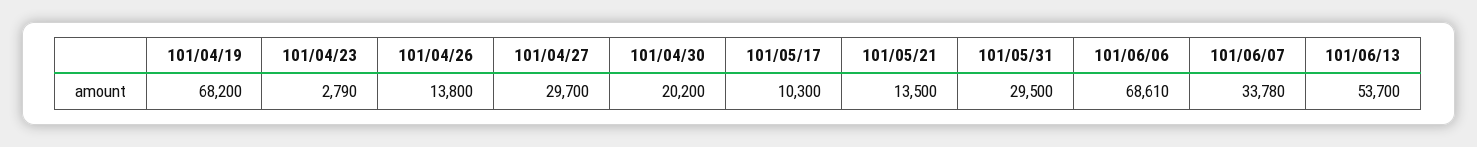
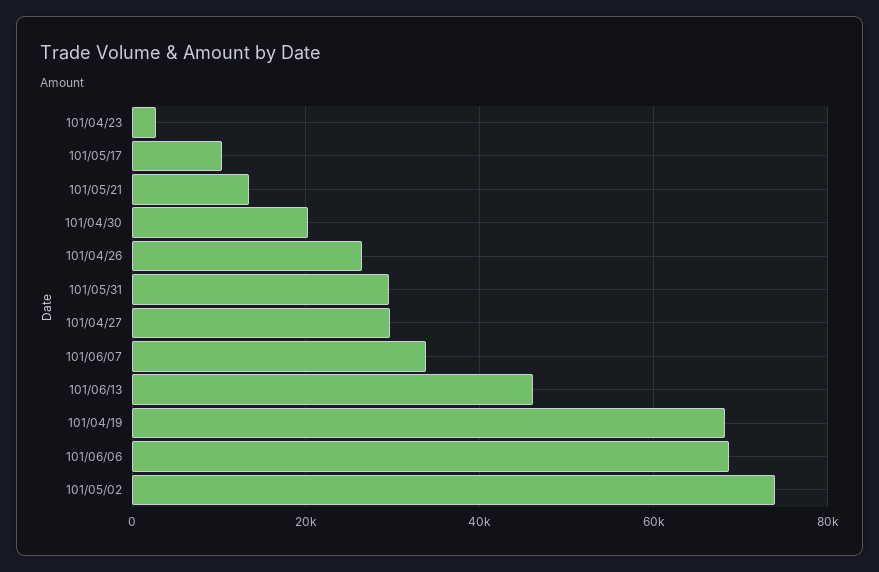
101/04/26: 13800 -> 26000
101/06/13: 53700 -> 46000
101/05/02: none -> 74000

